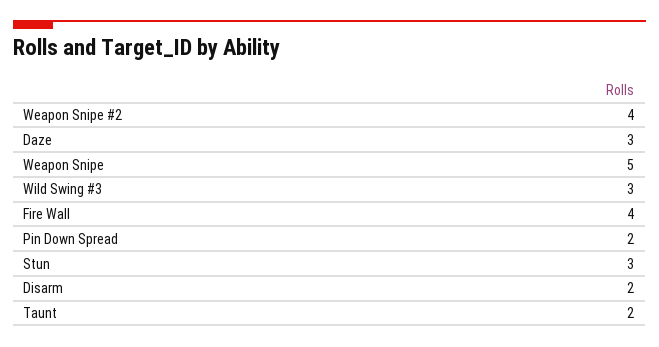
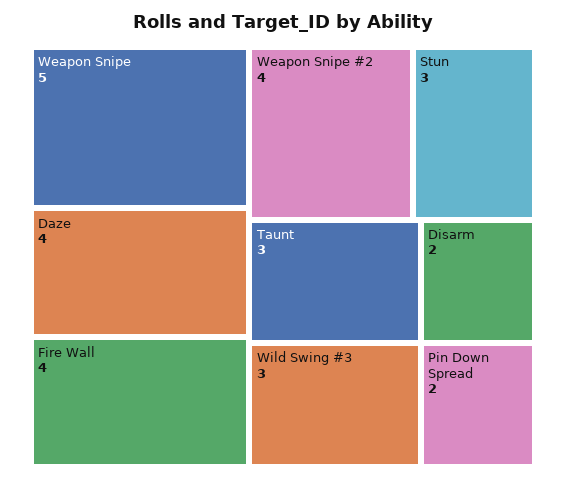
Daze: 3 -> 4
Taunt: 2 -> 3

